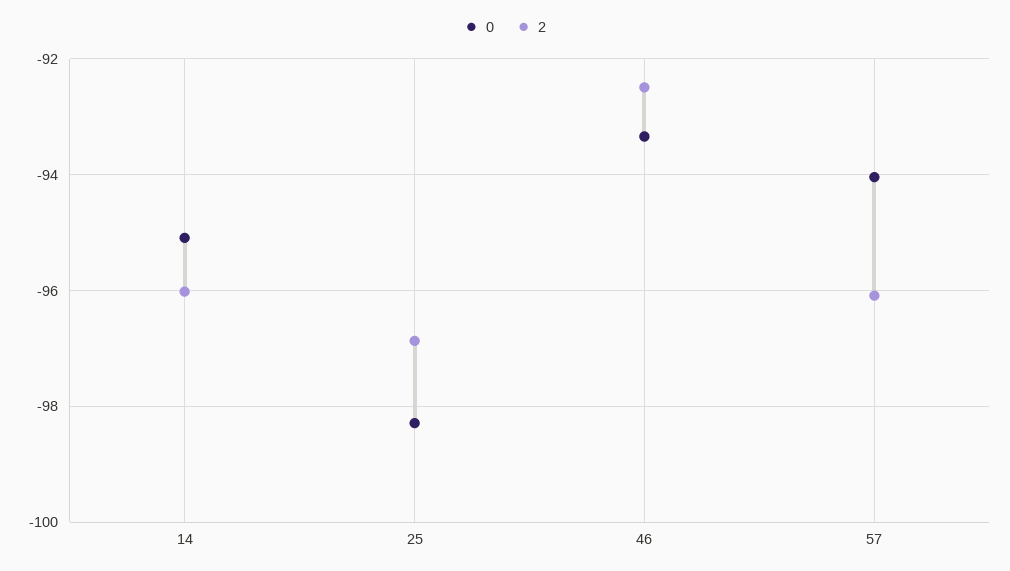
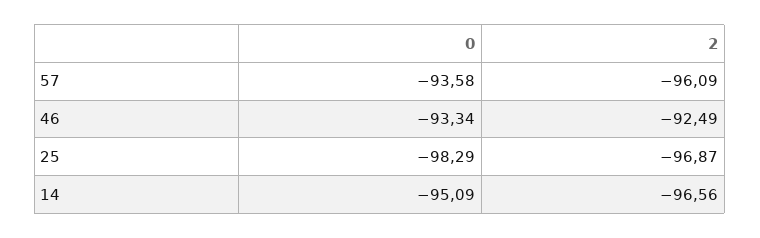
2, 14: -96 -> -96.56
0, 57: -94 -> -93.58

